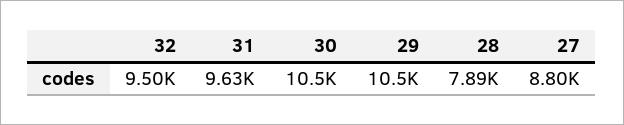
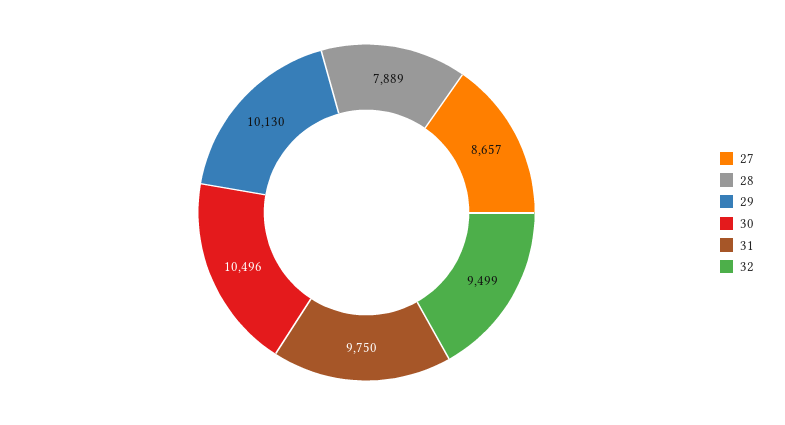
31: 9630 -> 9750
29: 10500 -> 10130
27: 8800 -> 8657

